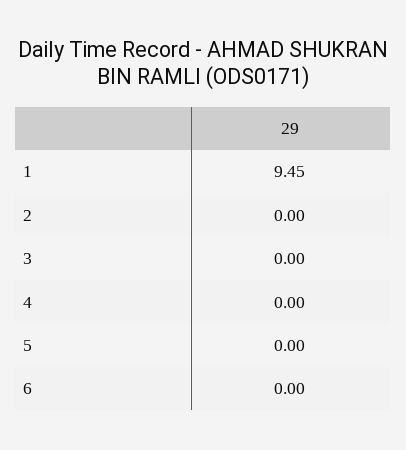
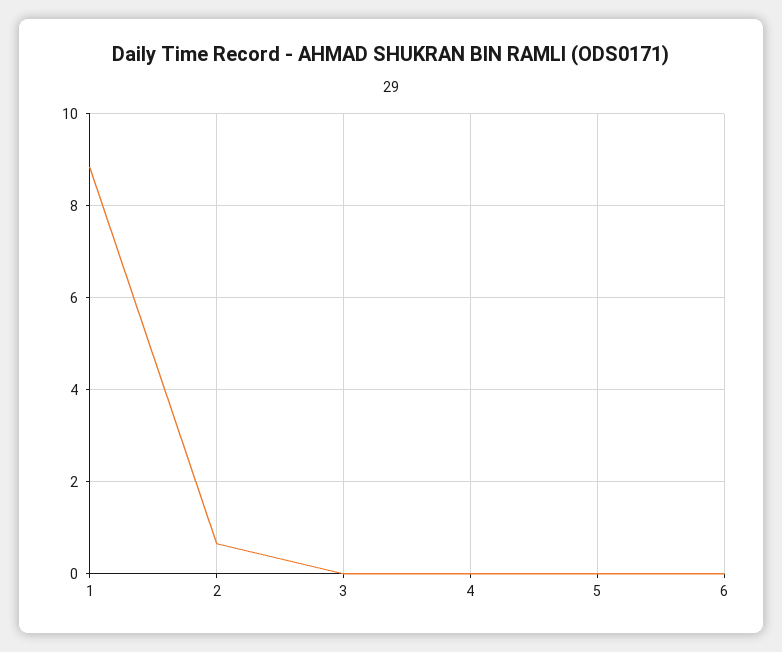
1: 9.45 -> 8.8
2: 0 -> 0.6

